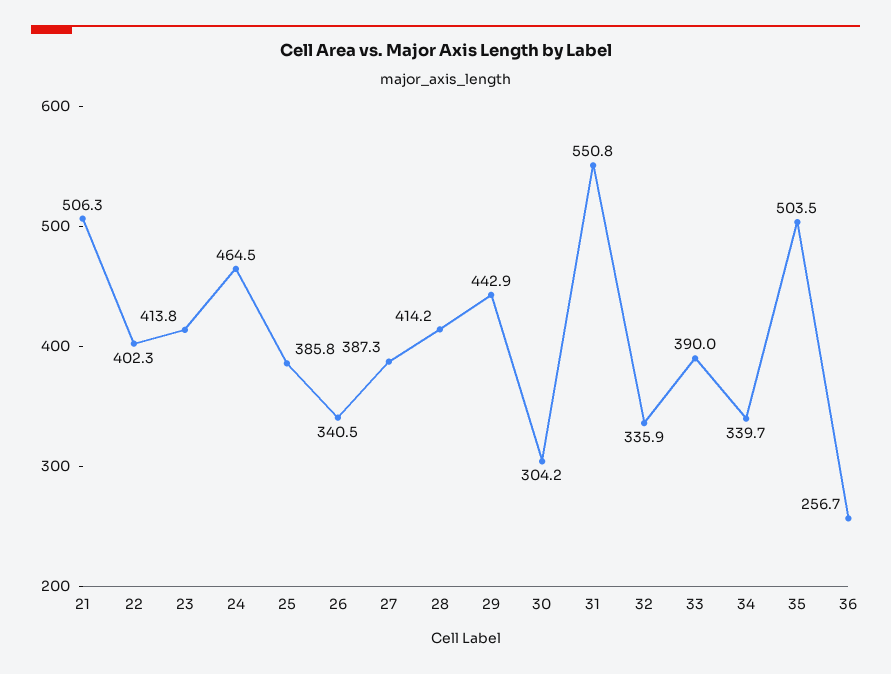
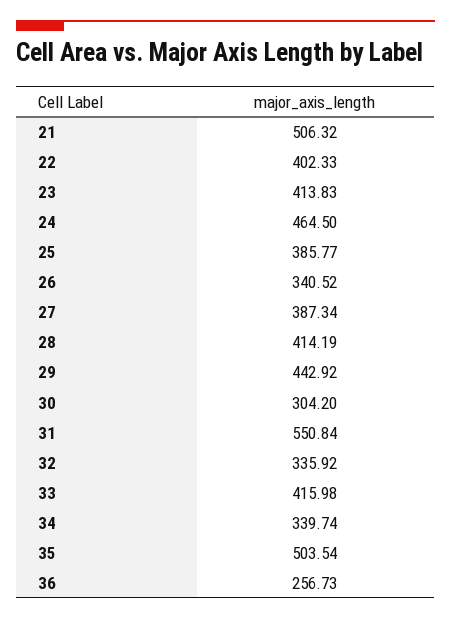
33: 390 -> 415.98

